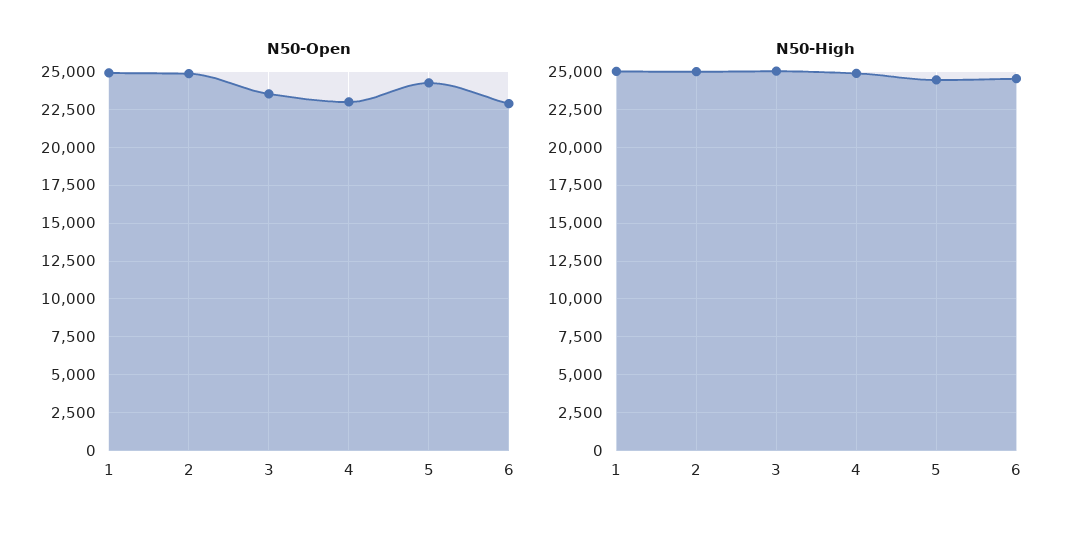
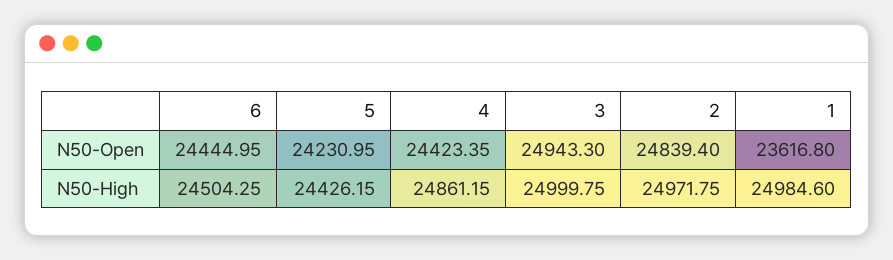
N50-Open, 1: 25000 -> 23616.8
N50-Open, 3: 23500 -> 24943.3
N50-Open, 4: 23000 -> 24423.35
N50-Open, 6: 23000 -> 24444.95

